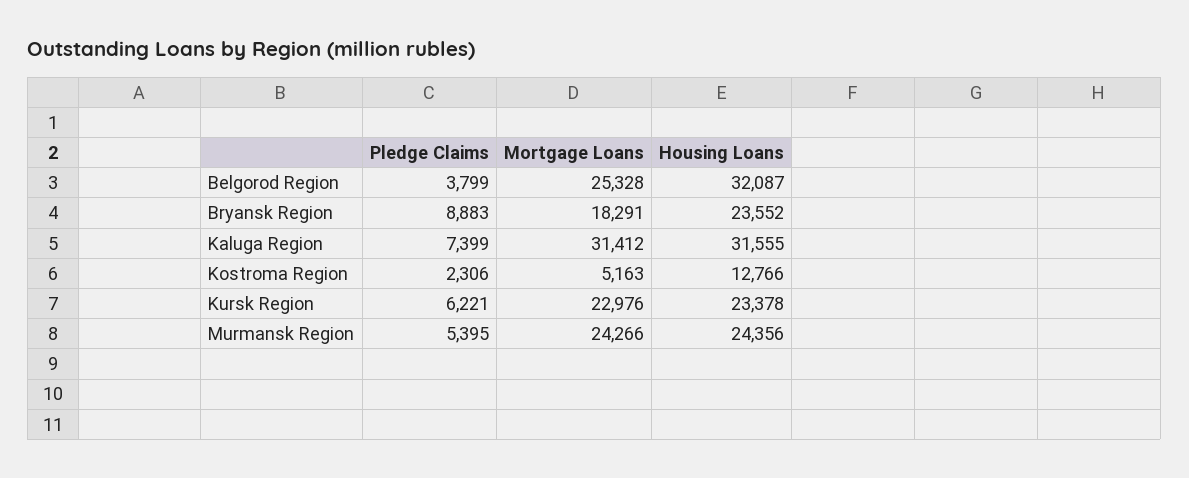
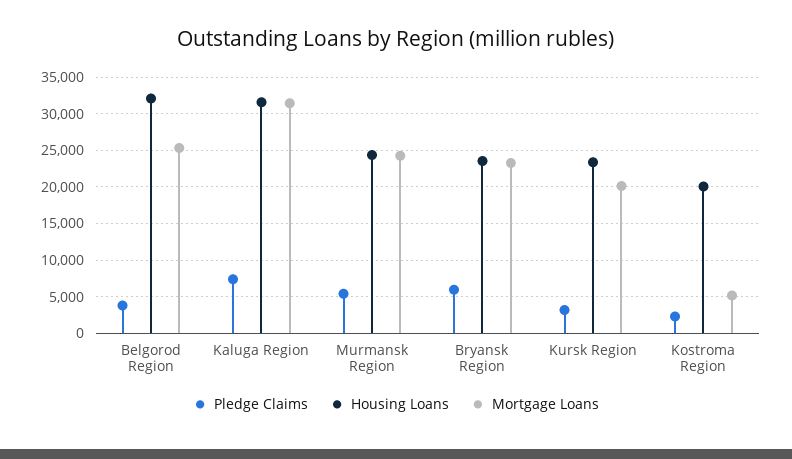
Pledge Claims, Bryansk Region: 8883 -> 6000
Mortgage Loans, Bryansk Region: 18291 -> 23000
Housing Loans, Kostroma Region: 12766 -> 20000
Pledge Claims, Kursk Region: 6221 -> 3000
Mortgage Loans, Kursk Region: 22976 -> 20000

